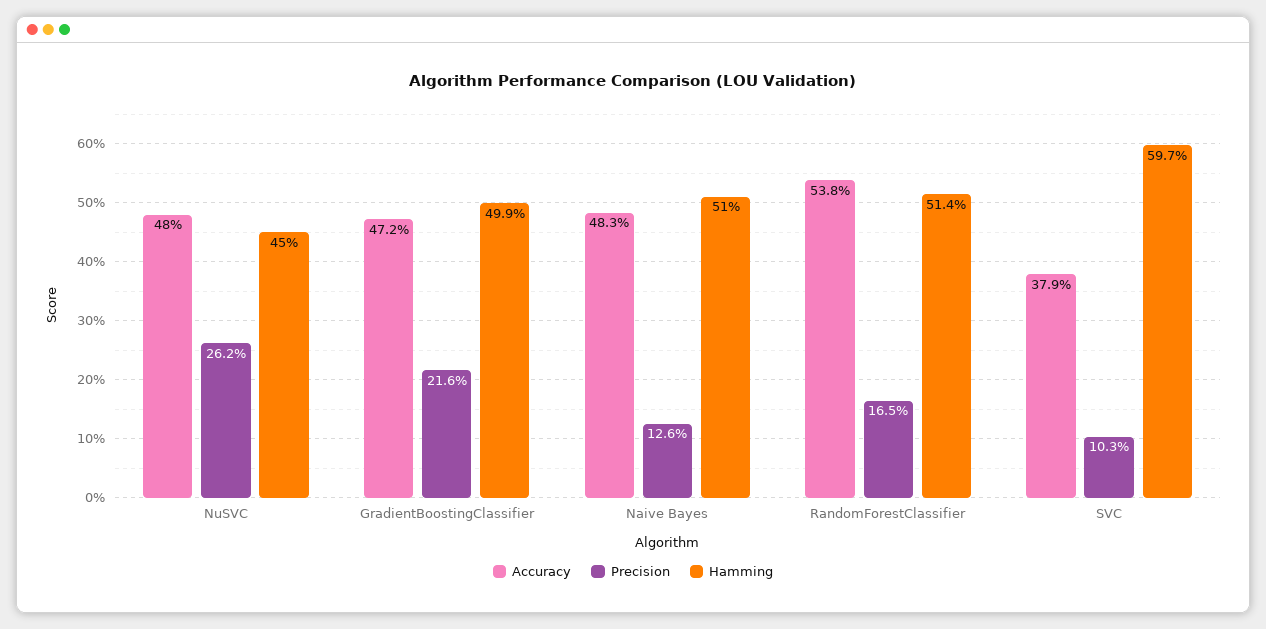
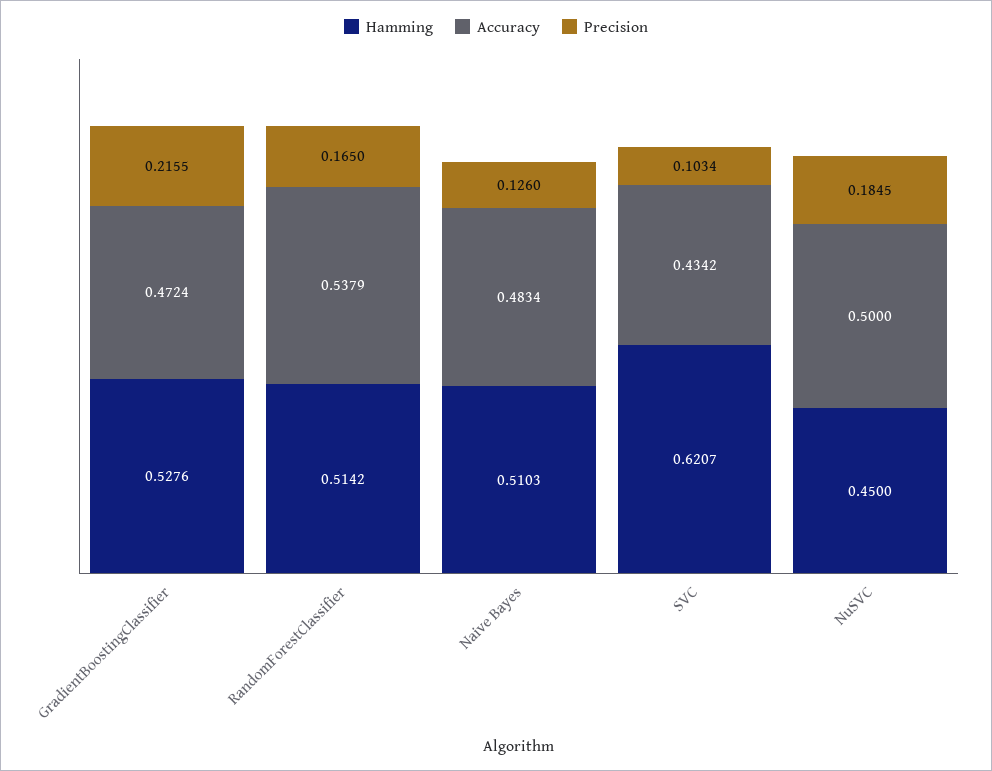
Accuracy, NuSVC: 0.48 -> 0.5
Precision, NuSVC: 0.262 -> 0.1845
Hamming, GradientBoostingClassifier: 0.499 -> 0.5276
Accuracy, SVC: 0.379 -> 0.4342
Hamming, SVC: 0.597 -> 0.6207

